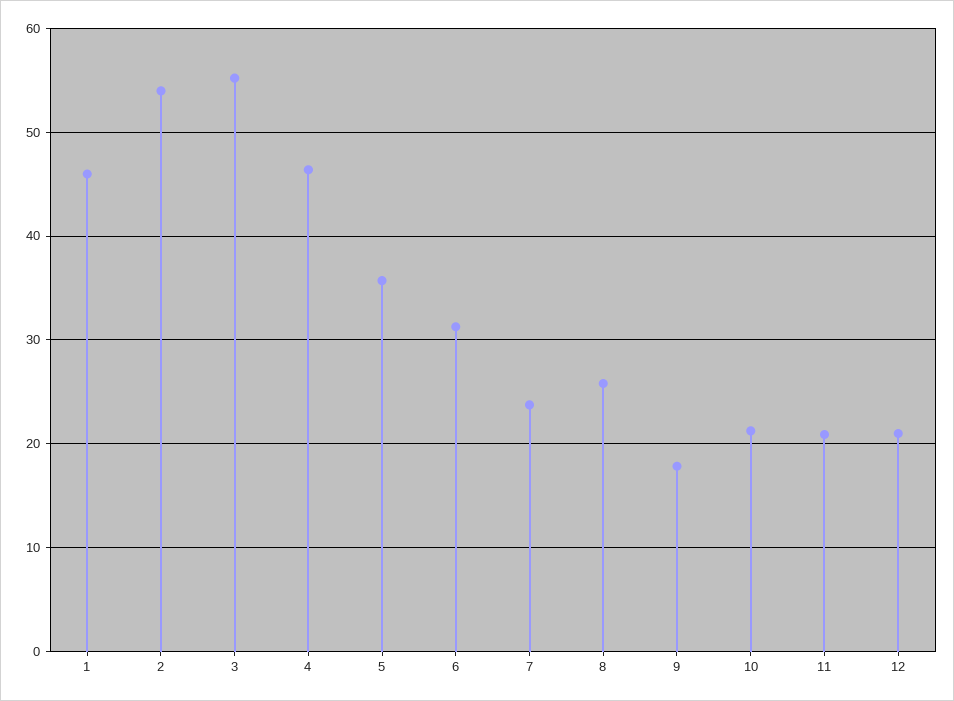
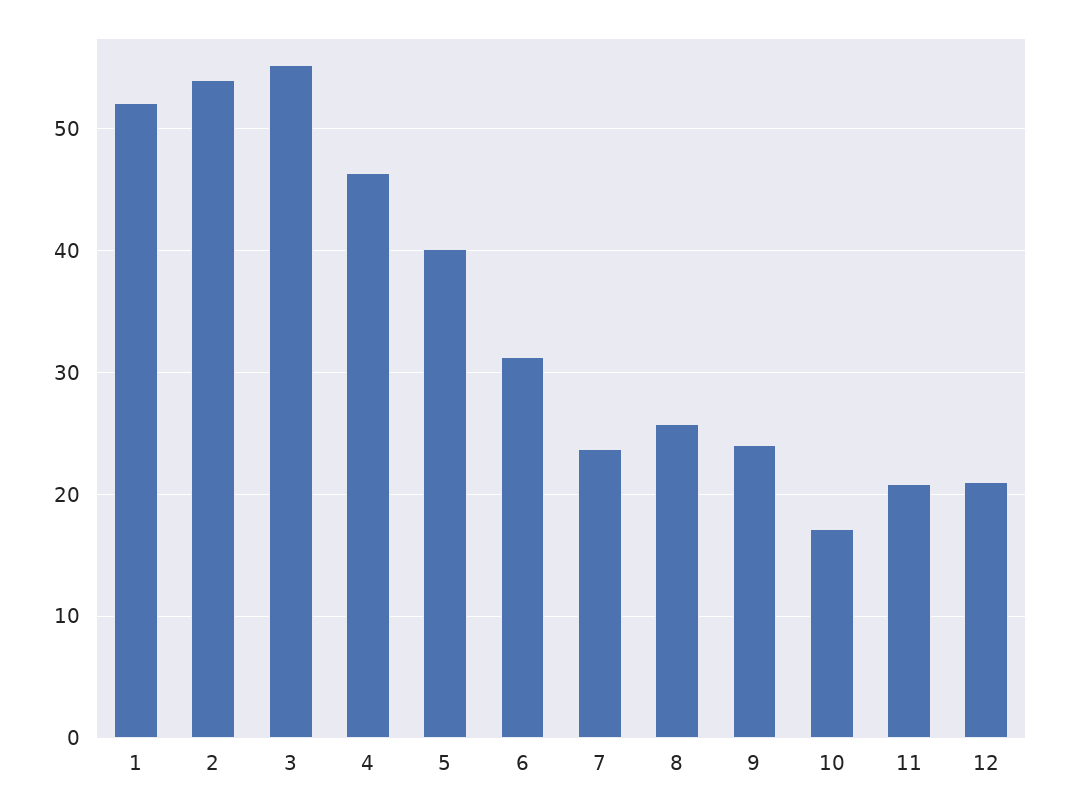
1: 46 -> 52
5: 36 -> 40
9: 18 -> 24
10: 21 -> 17

